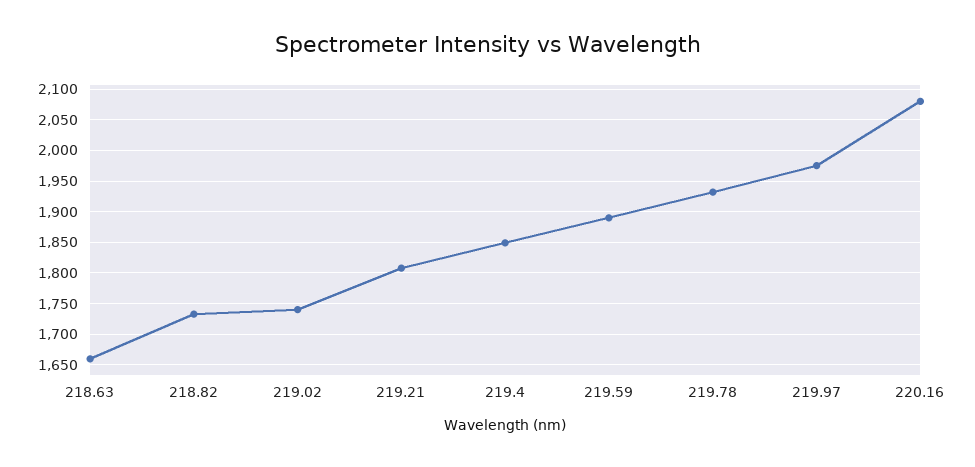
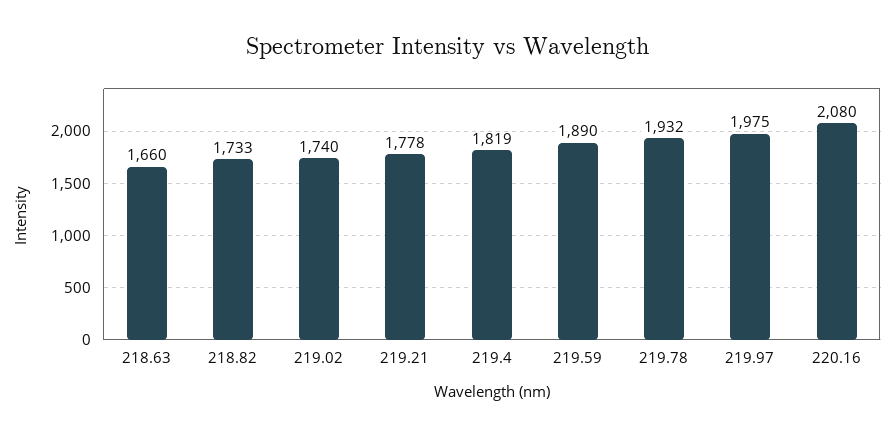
219.21: 1810 -> 1778
219.4: 1850 -> 1819

